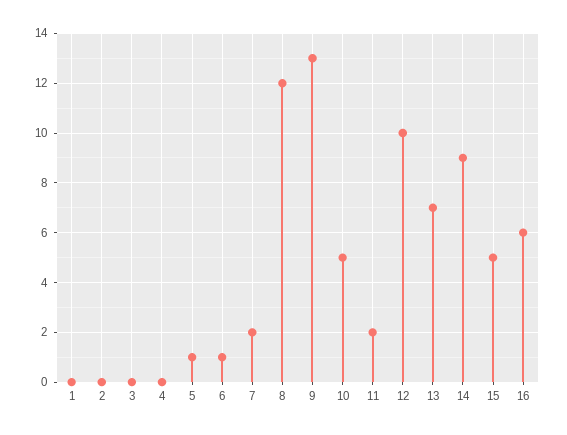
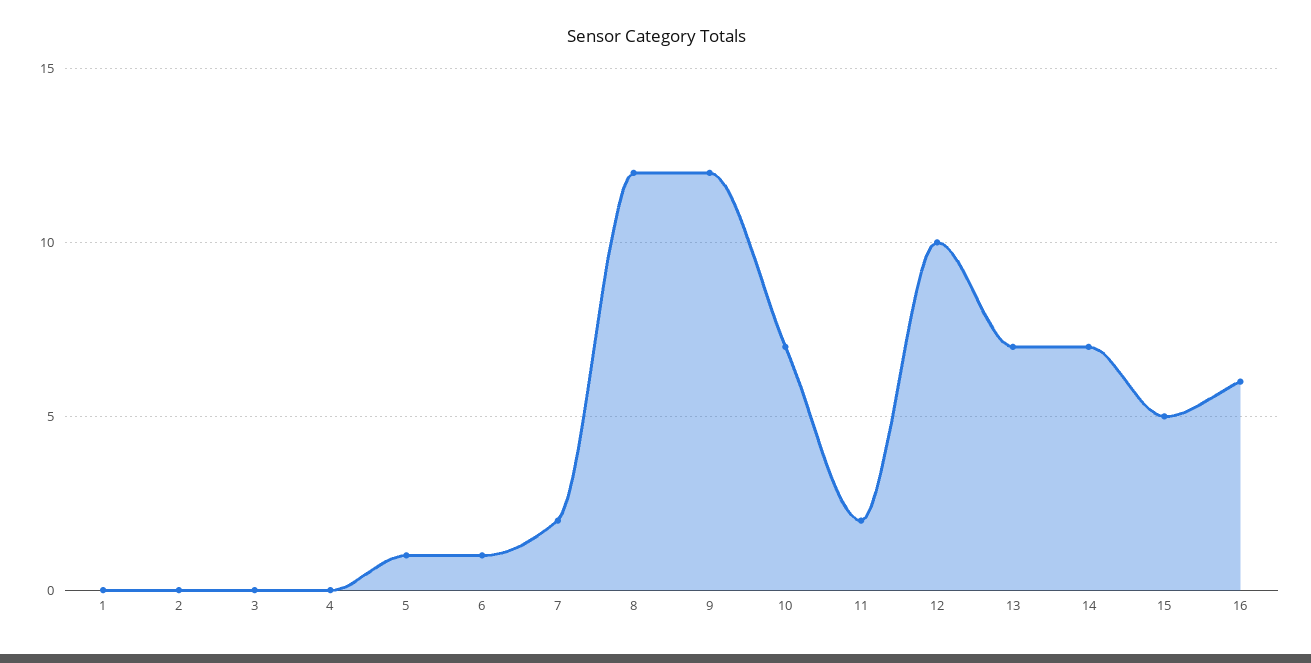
9: 13 -> 12
10: 5 -> 7
14: 9 -> 7

